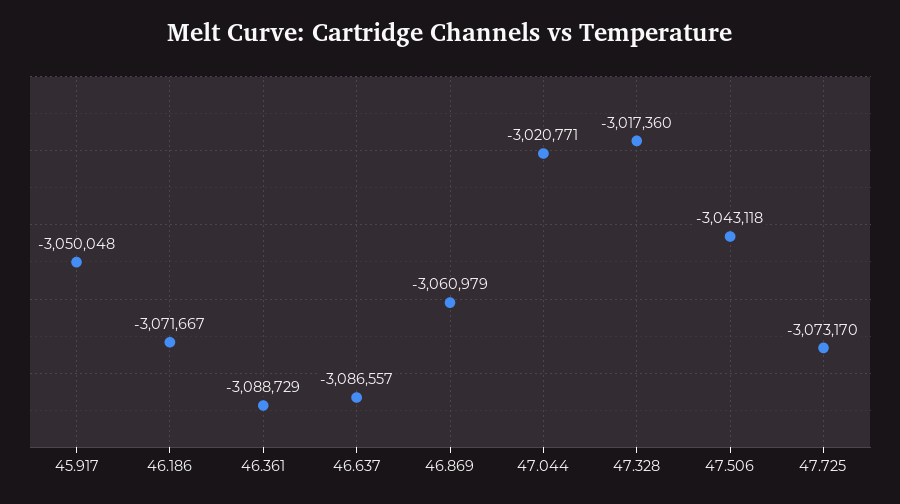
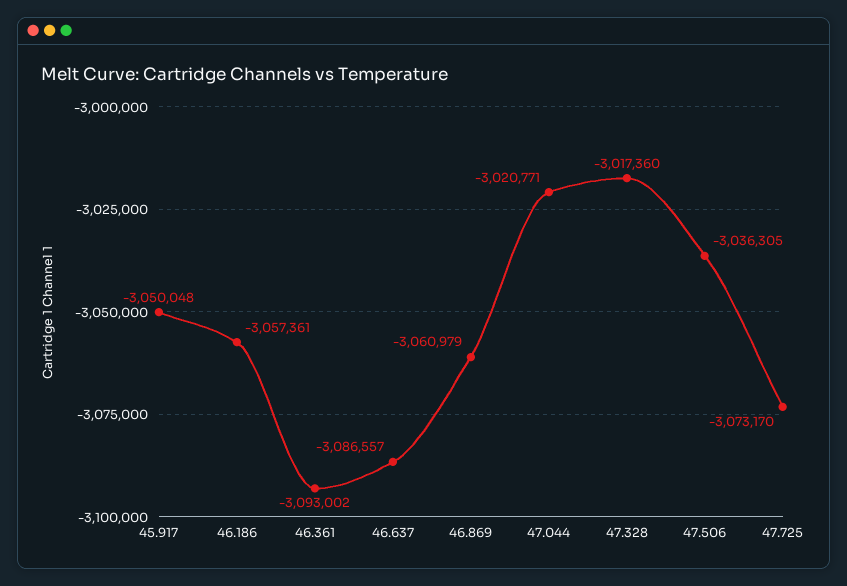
46.186: -3071667 -> -3057361
46.361: -3088729 -> -3093002
47.506: -3043118 -> -3036305

